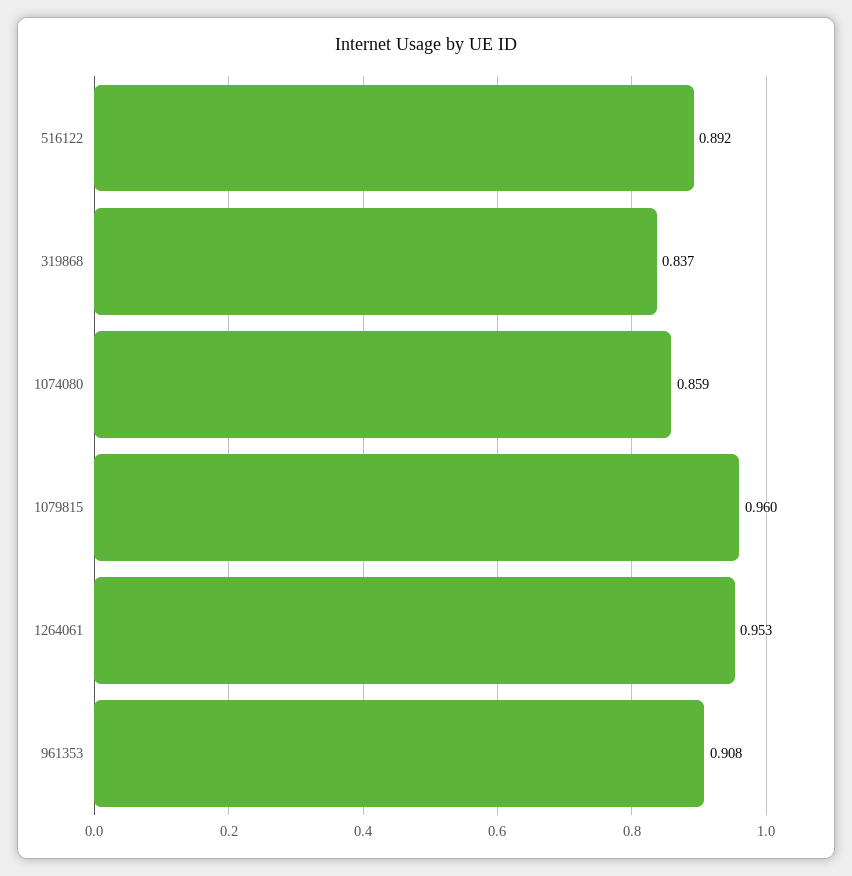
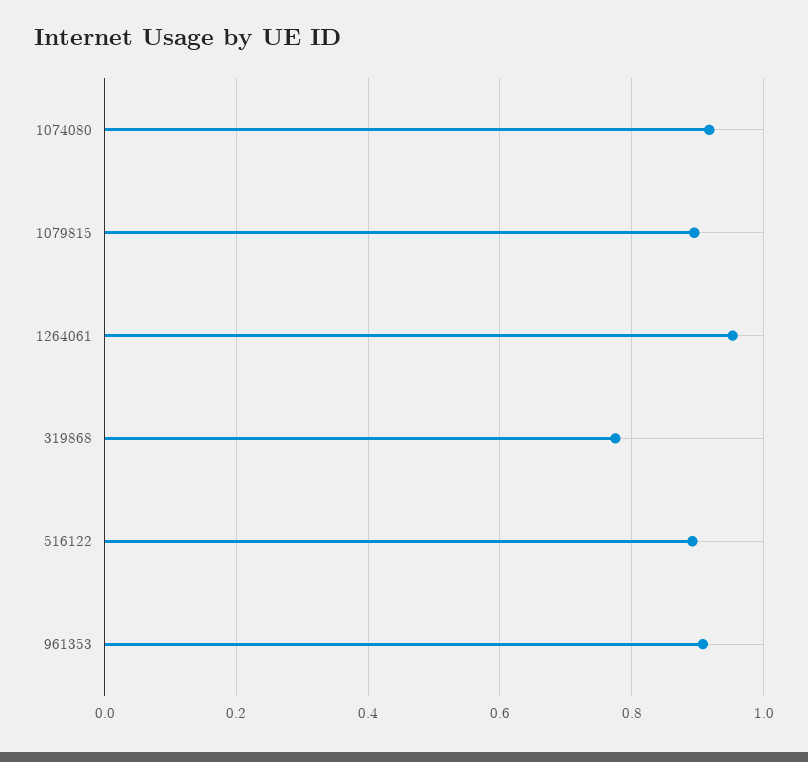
319868: 0.837 -> 0.78
1074080: 0.859 -> 0.92
1079815: 0.96 -> 0.9

